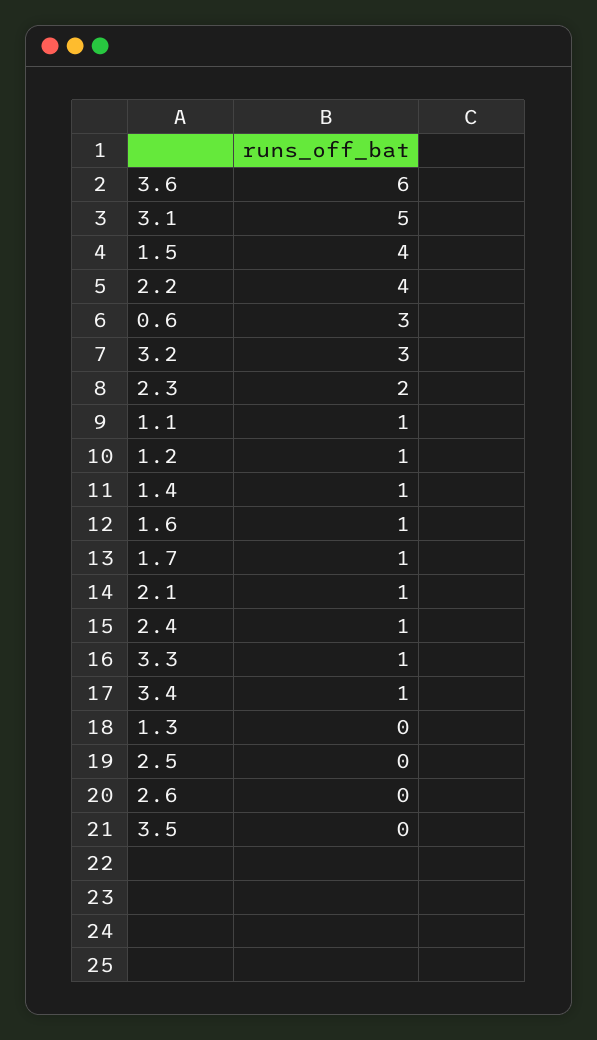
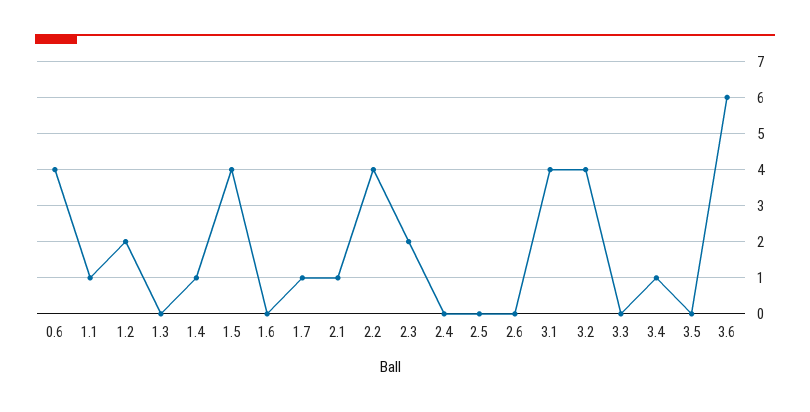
3.1: 5 -> 4
0.6: 3 -> 4
3.2: 3 -> 4
1.2: 1 -> 2
1.6: 1 -> 0
2.4: 1 -> 0
3.3: 1 -> 0

